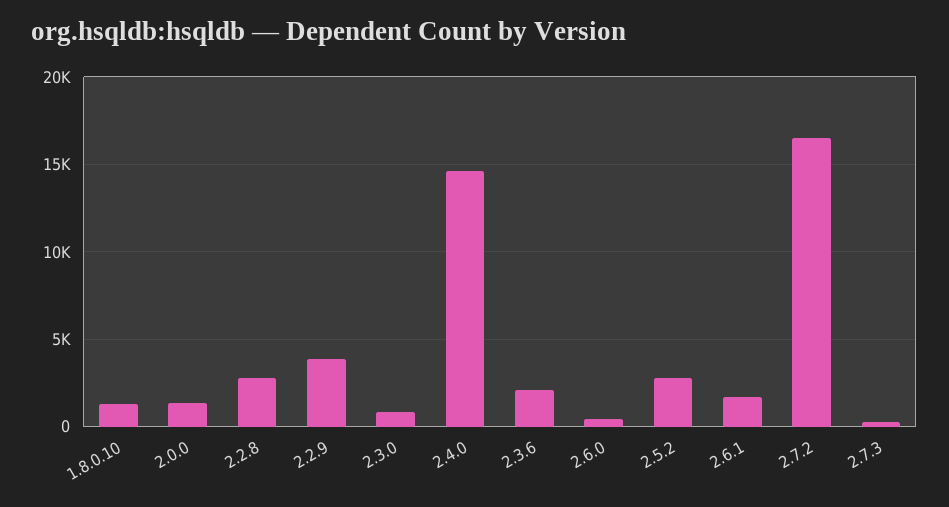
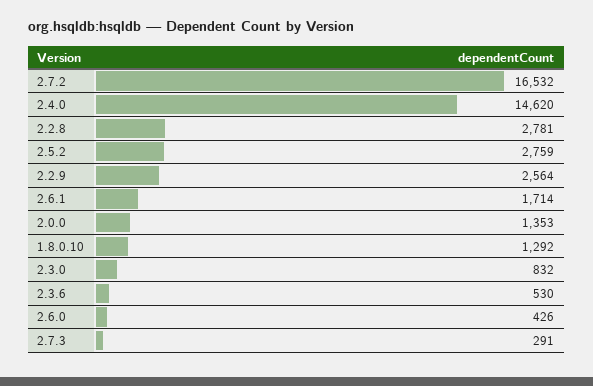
2.2.9: 4000 -> 2564
2.3.6: 2000 -> 530

